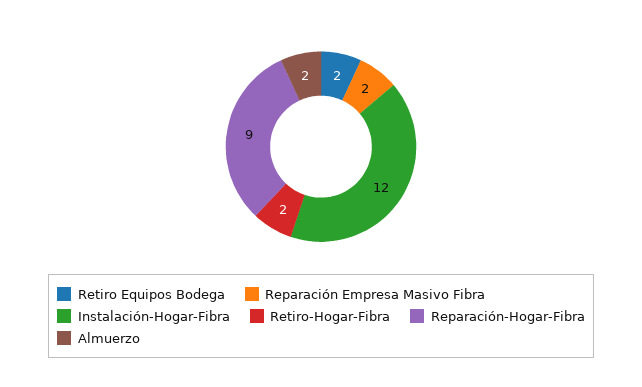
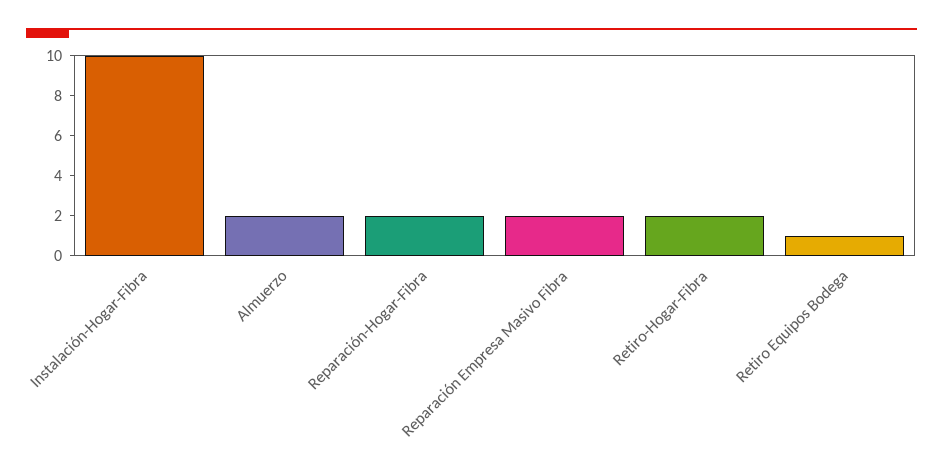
Retiro Equipos Bodega: 2 -> 1
Instalación-Hogar-Fibra: 12 -> 10
Reparación-Hogar-Fibra: 9 -> 2

